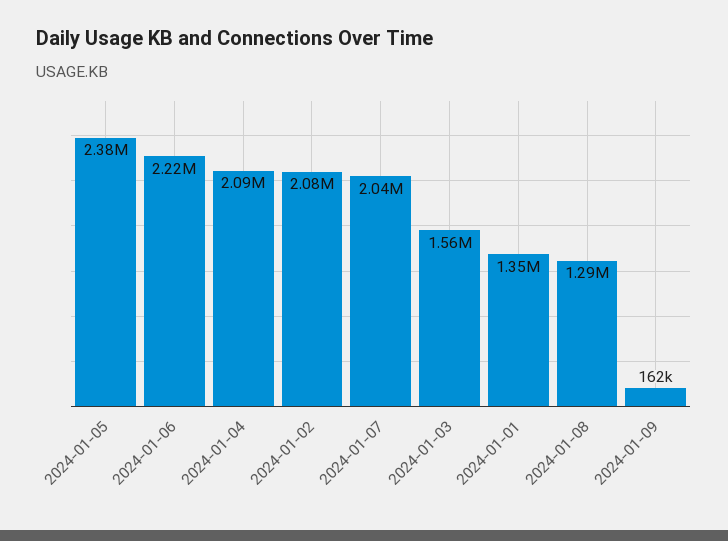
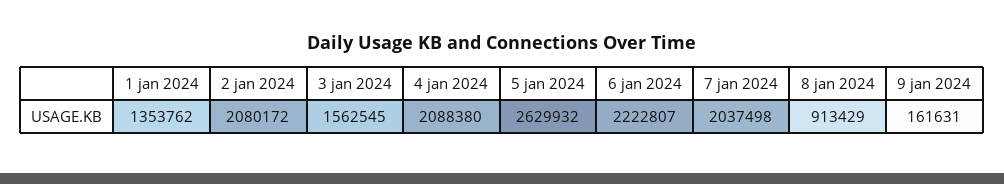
2024-01-05: 2380000 -> 2629932
2024-01-08: 1290000 -> 913429

